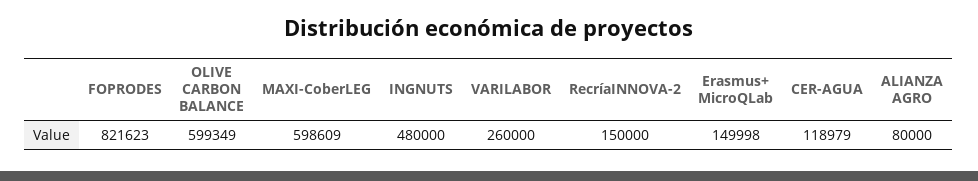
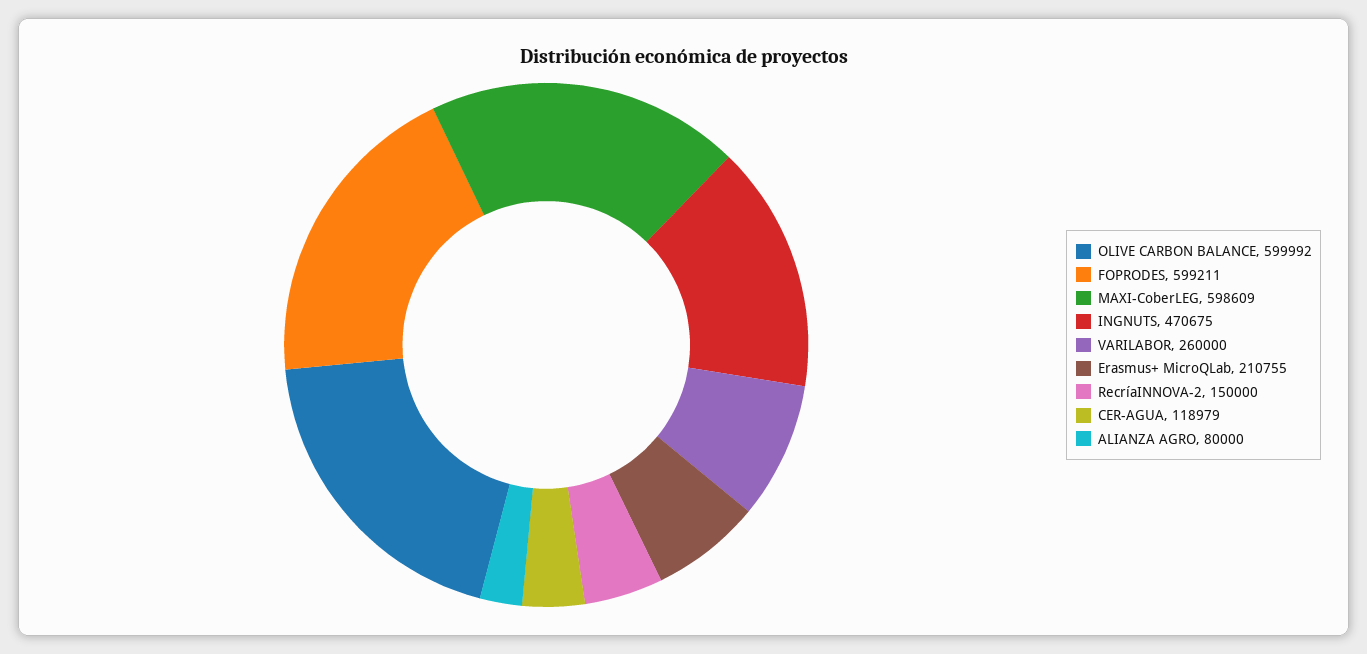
FOPRODES: 821623 -> 599211
OLIVE CARBON BALANCE: 599349 -> 599992
INGNUTS: 480000 -> 470675
Erasmus+ MicroQLab: 149998 -> 210755

